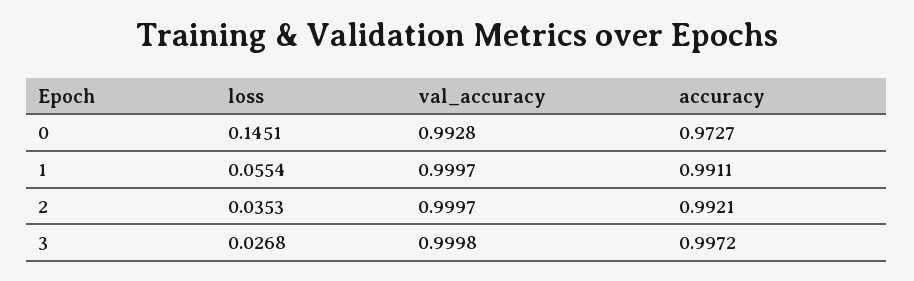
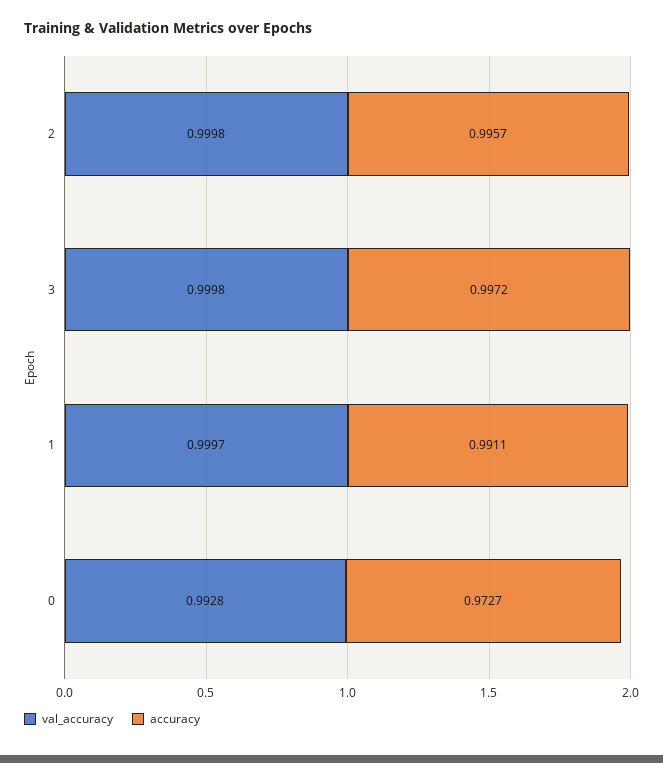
loss, 0: 0.1451 -> none
loss, 1: 0.0554 -> none
loss, 2: 0.0353 -> none
val_accuracy, 2: 0.9997 -> 0.9998
accuracy, 2: 0.9921 -> 0.9957
loss, 3: 0.0268 -> none

